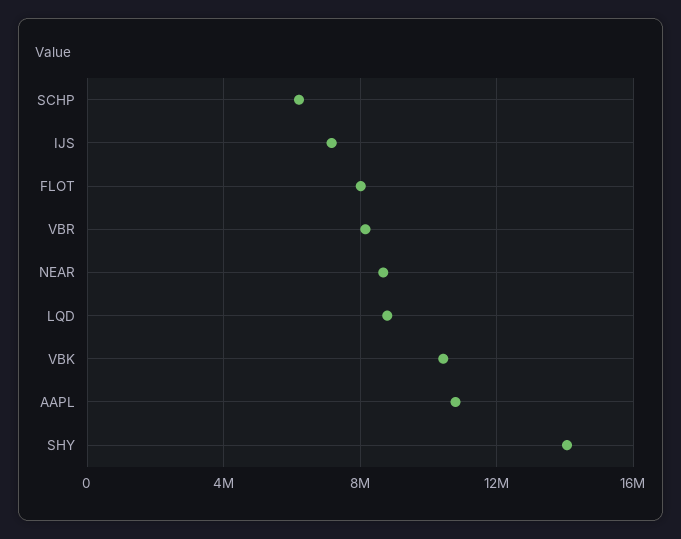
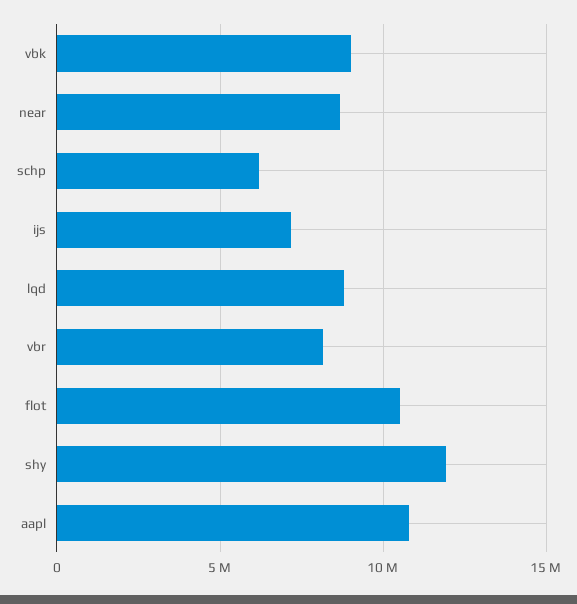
FLOT: 8000000 -> 10500000
VBK: 10500000 -> 9000000
SHY: 14000000 -> 12000000

